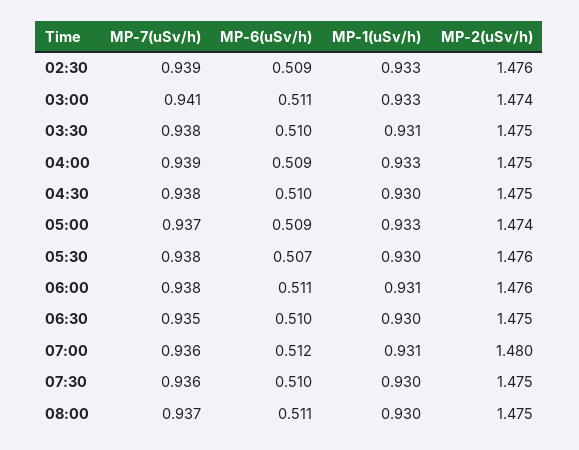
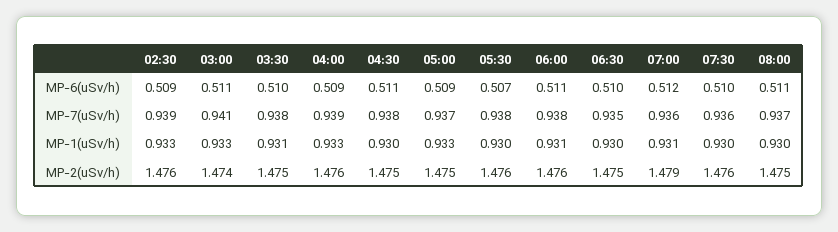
MP-2(uSv/h), 04:00: 1.475 -> 1.476
MP-6(uSv/h), 04:30: 0.51 -> 0.511
MP-2(uSv/h), 05:00: 1.474 -> 1.475
MP-2(uSv/h), 07:00: 1.48 -> 1.479
MP-2(uSv/h), 07:30: 1.475 -> 1.476

